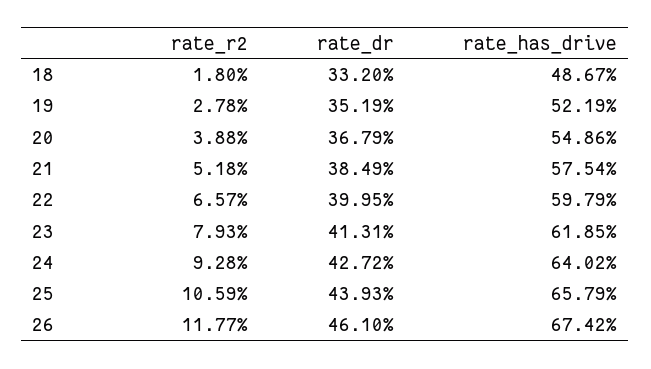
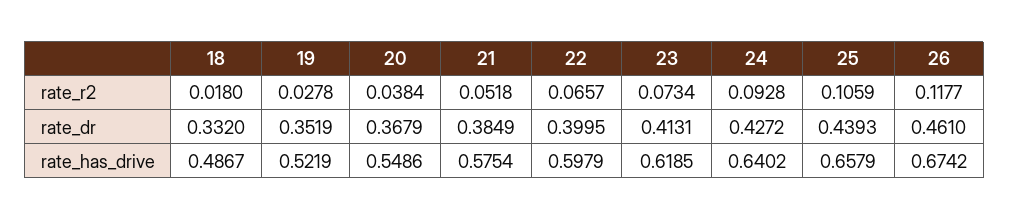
rate_r2, 20: 0.0388 -> 0.0384
rate_r2, 23: 0.0793 -> 0.0734

